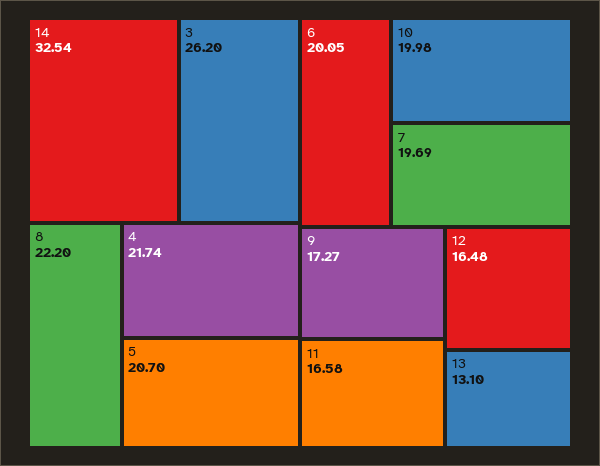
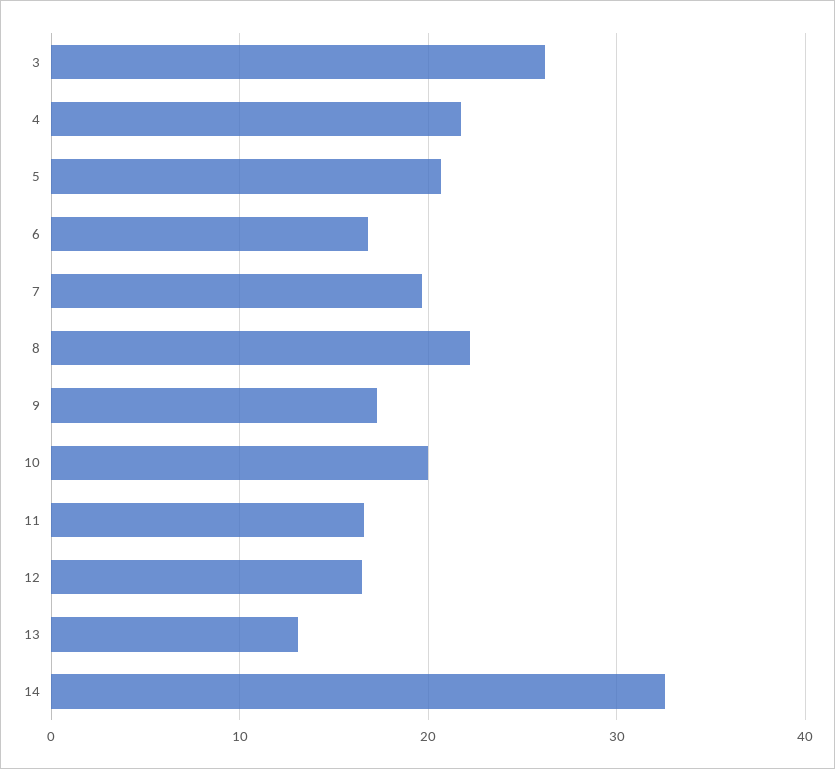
6: 20.05 -> 17

